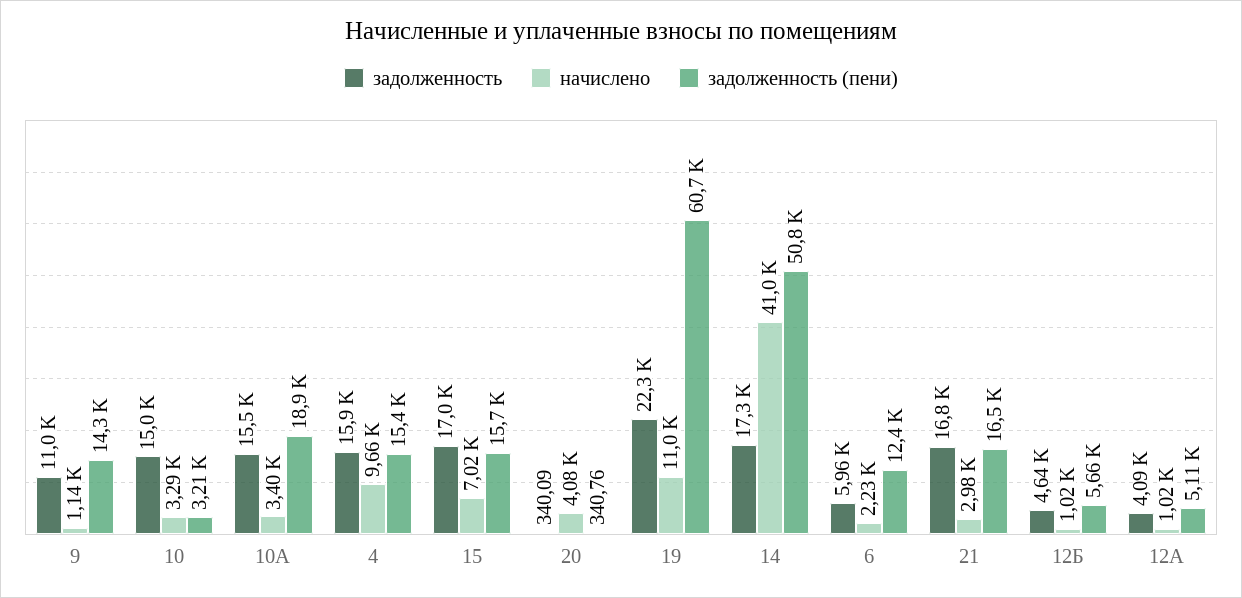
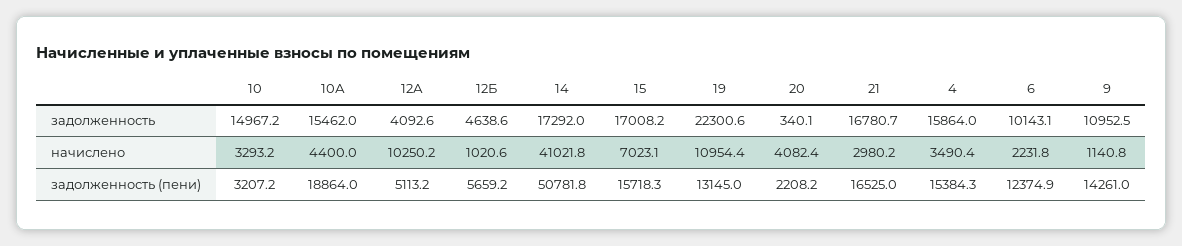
начислено, 10А: 3400 -> 4400
начислено, 4: 9660 -> 3490.4
задолженность (пени), 20: 340.76 -> 2208.2
задолженность (пени), 19: 60700 -> 13145
задолженность, 6: 5960 -> 10143.1
начислено, 12А: 1020 -> 10250.2

